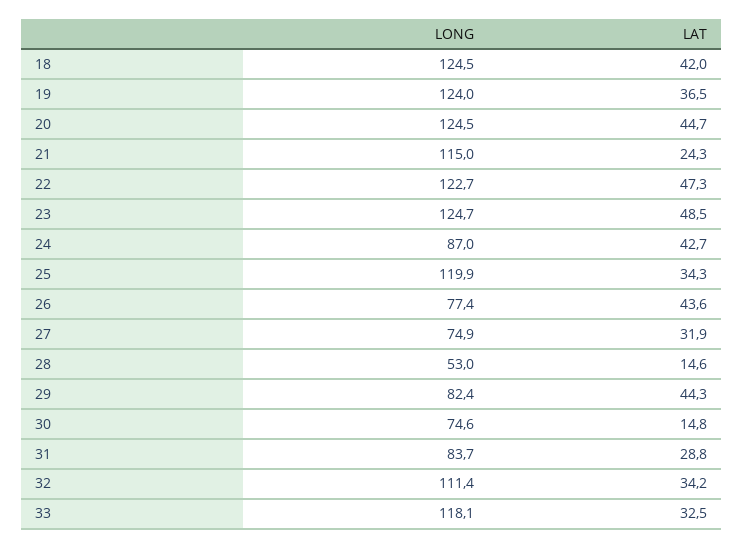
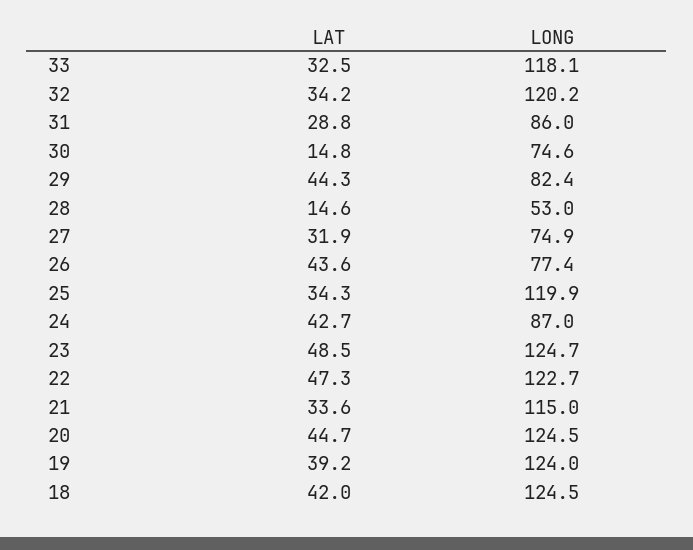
LAT, 19: 36.5 -> 39.2
LAT, 21: 24.3 -> 33.6
LONG, 31: 83.7 -> 86
LONG, 32: 111.4 -> 120.2

